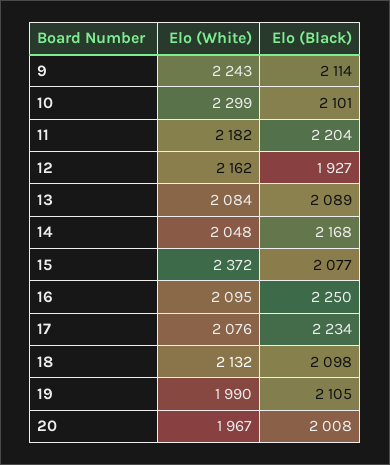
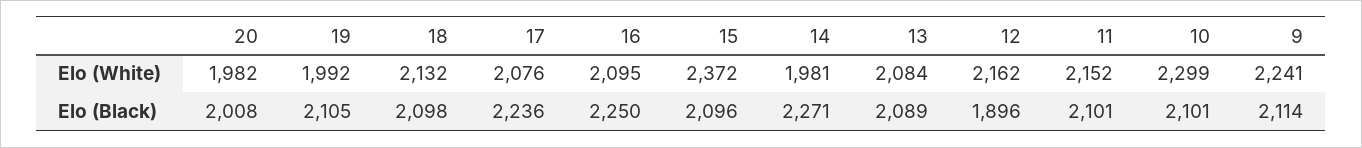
Elo (White), 9: 2243 -> 2241
Elo (White), 11: 2182 -> 2152
Elo (Black), 11: 2204 -> 2101
Elo (Black), 12: 1927 -> 1896
Elo (White), 14: 2048 -> 1981
Elo (Black), 14: 2168 -> 2271
Elo (Black), 15: 2077 -> 2096
Elo (Black), 17: 2234 -> 2236
Elo (White), 19: 1990 -> 1992
Elo (White), 20: 1967 -> 1982

